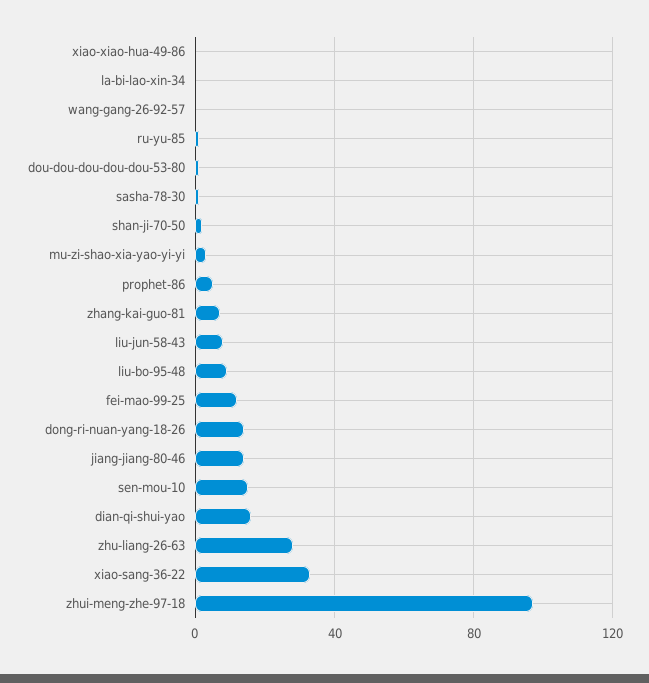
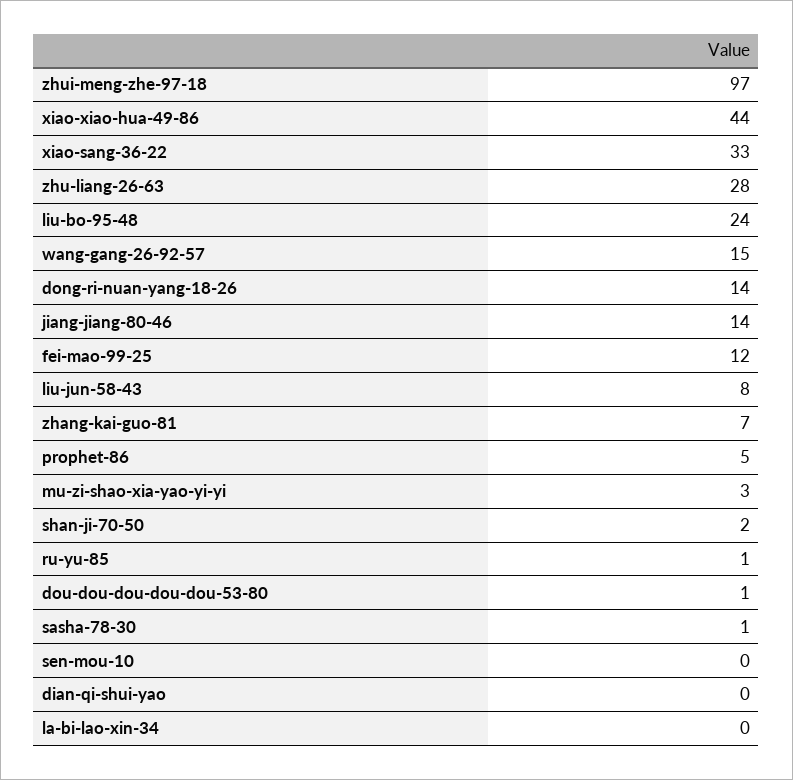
xiao-xiao-hua-49-86: 0 -> 44
wang-gang-26-92-57: 0 -> 15
liu-bo-95-48: 10 -> 24
sen-mou-10: 15 -> 0
dian-qi-shui-yao: 15 -> 0

